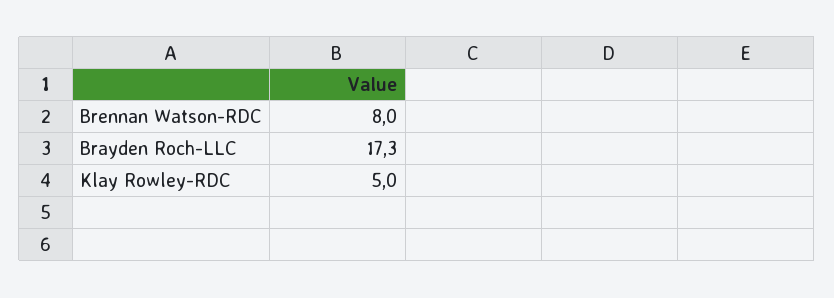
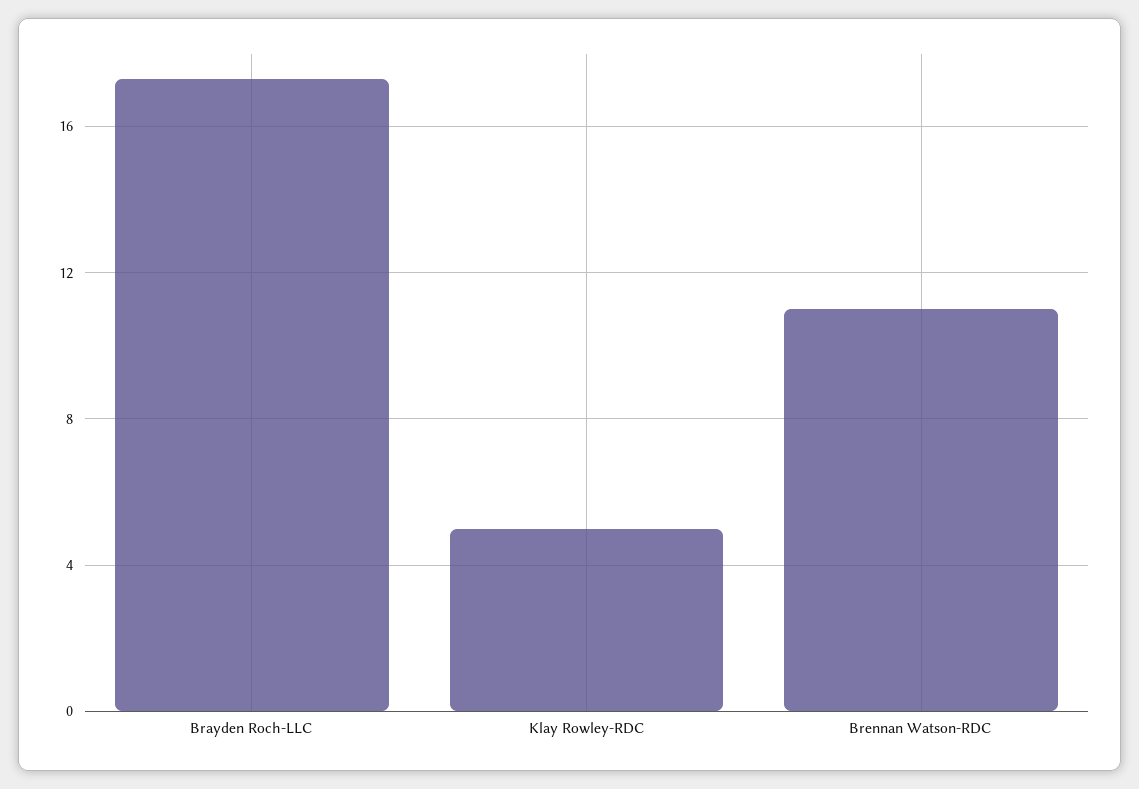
Brennan Watson-RDC: 8 -> 11

